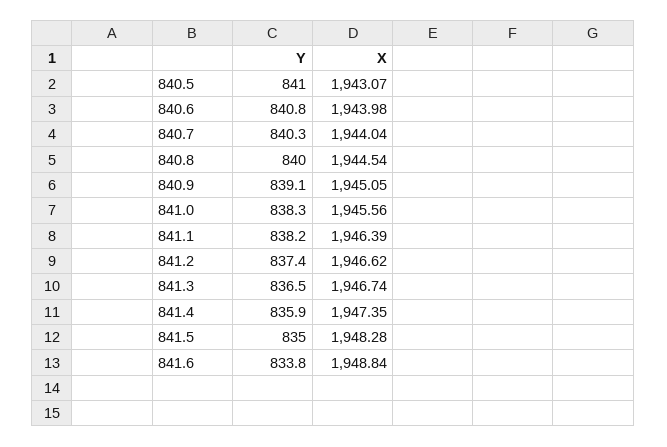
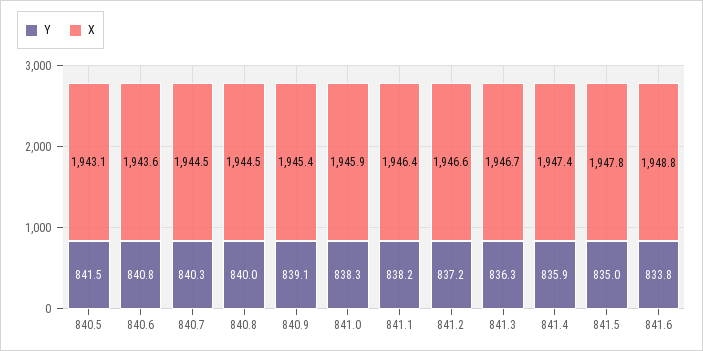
Y, 840.5: 841 -> 841.5
X, 840.6: 1943.98 -> 1943.6
X, 840.7: 1944.04 -> 1944.5
X, 840.9: 1945.05 -> 1945.4
X, 841.0: 1945.56 -> 1945.9
Y, 841.2: 837.4 -> 837.2
Y, 841.3: 836.5 -> 836.3
X, 841.5: 1948.28 -> 1947.8

